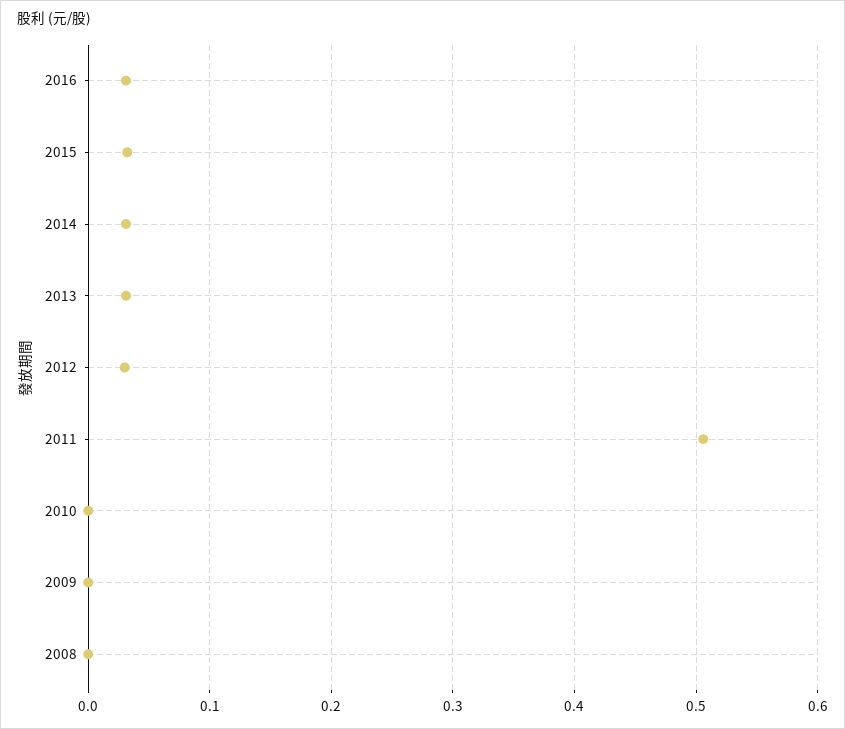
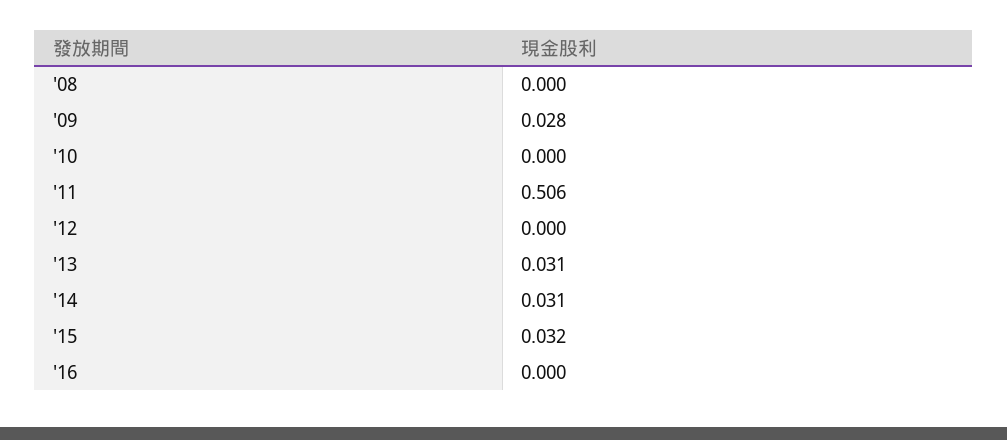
2016: 0.03 -> 0
2012: 0.03 -> 0
2009: 0 -> 0.028

